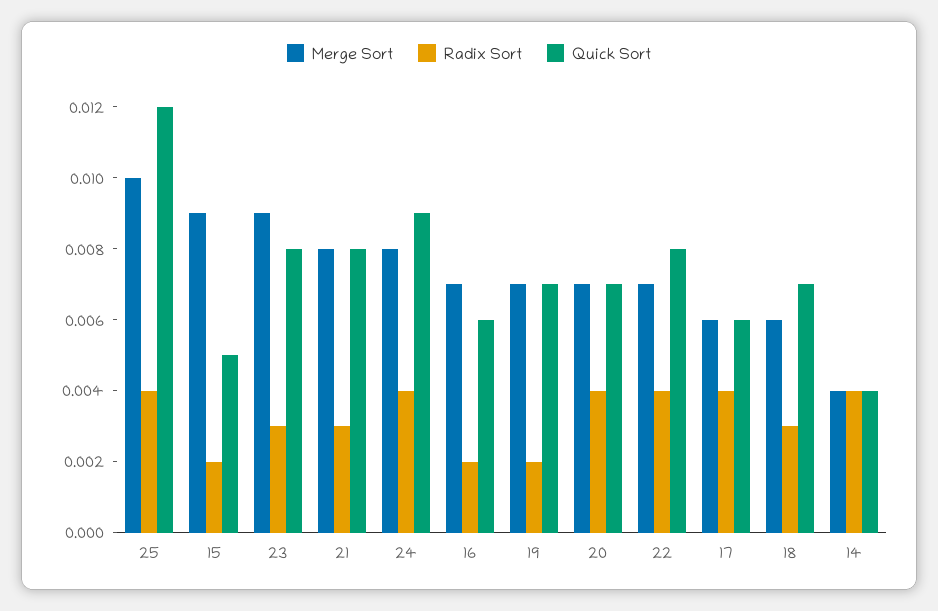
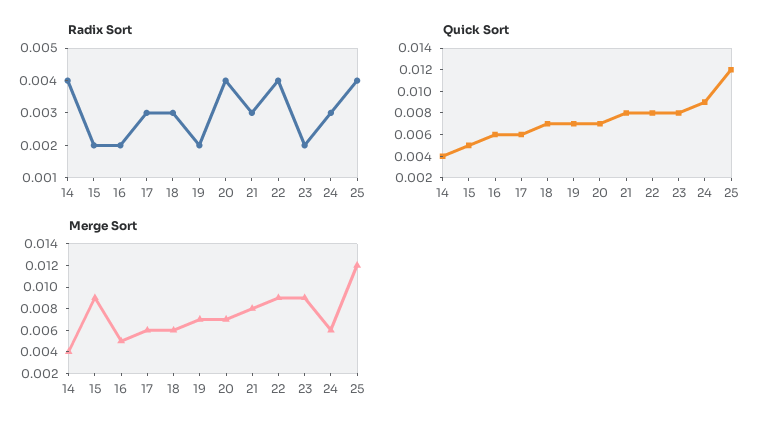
Merge Sort, 25: 0.01 -> 0.012
Radix Sort, 23: 0.003 -> 0.002
Merge Sort, 24: 0.008 -> 0.006
Radix Sort, 24: 0.004 -> 0.003
Merge Sort, 16: 0.007 -> 0.005
Merge Sort, 22: 0.007 -> 0.009
Radix Sort, 17: 0.004 -> 0.003

